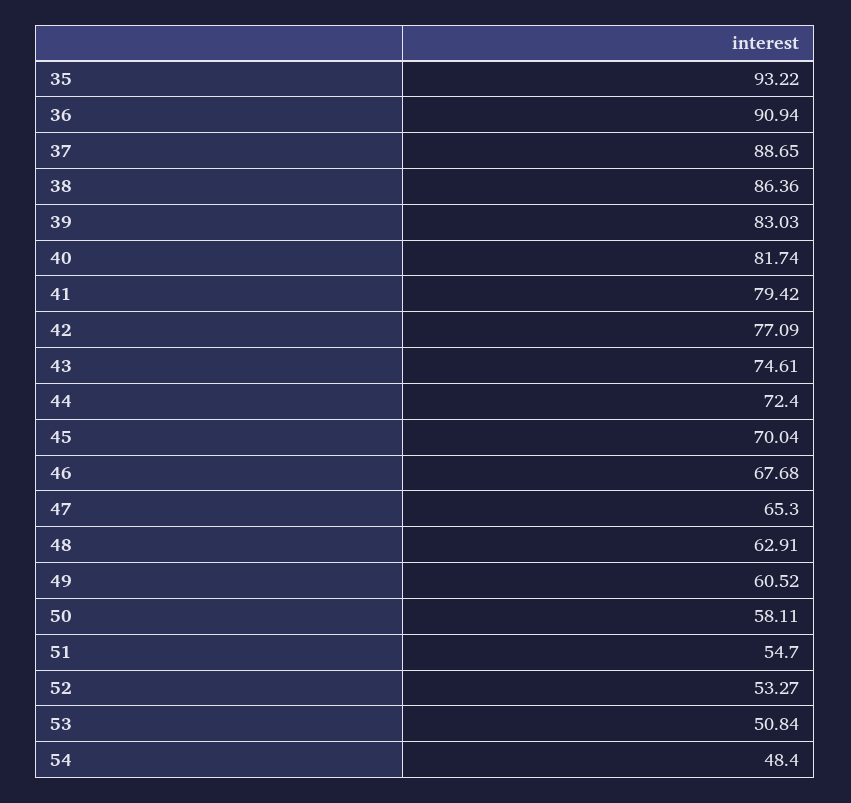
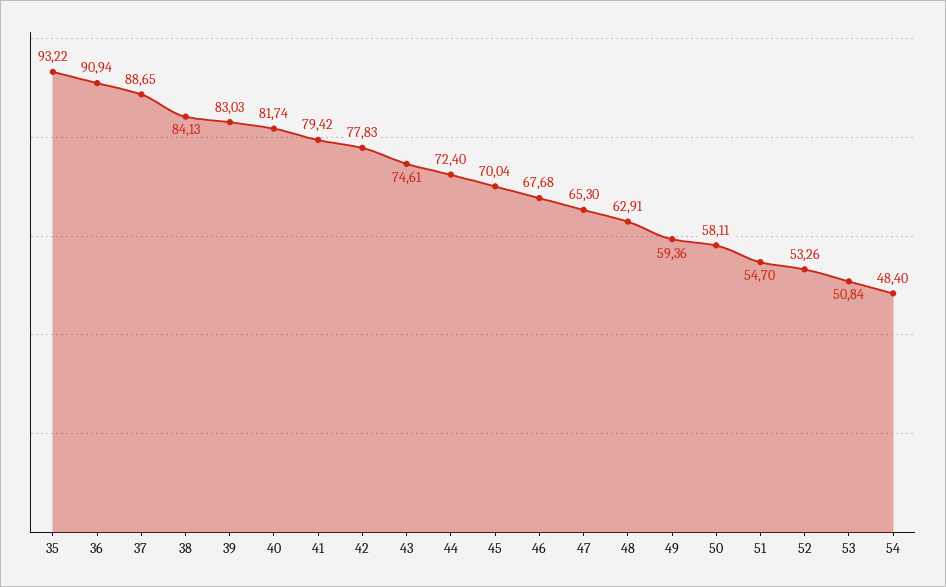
38: 86.36 -> 84.13
42: 77.09 -> 77.83
49: 60.52 -> 59.36
52: 53.27 -> 53.26

